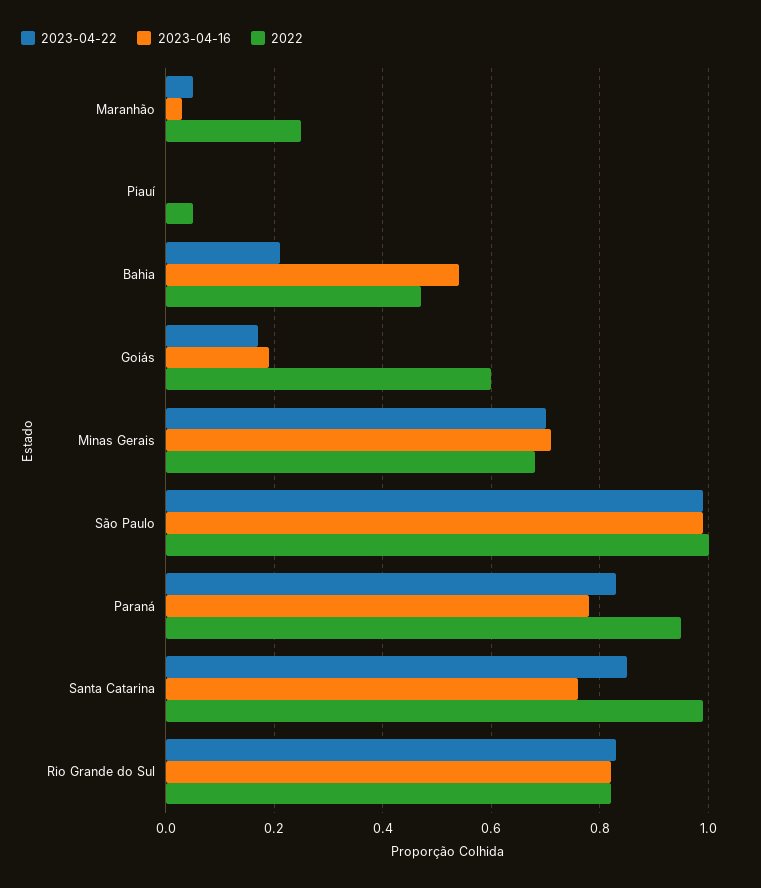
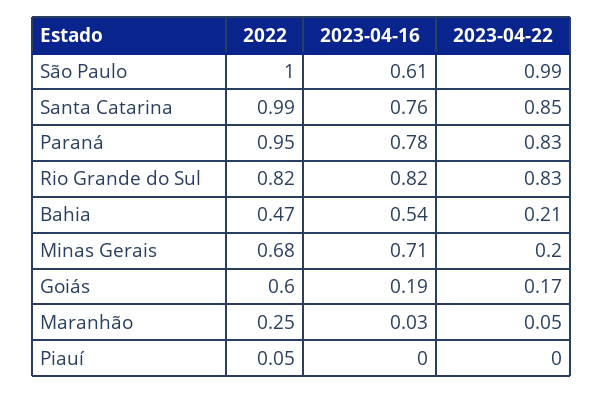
2023-04-22, Minas Gerais: 0.7 -> 0.2
2023-04-16, São Paulo: 1 -> 0.61

